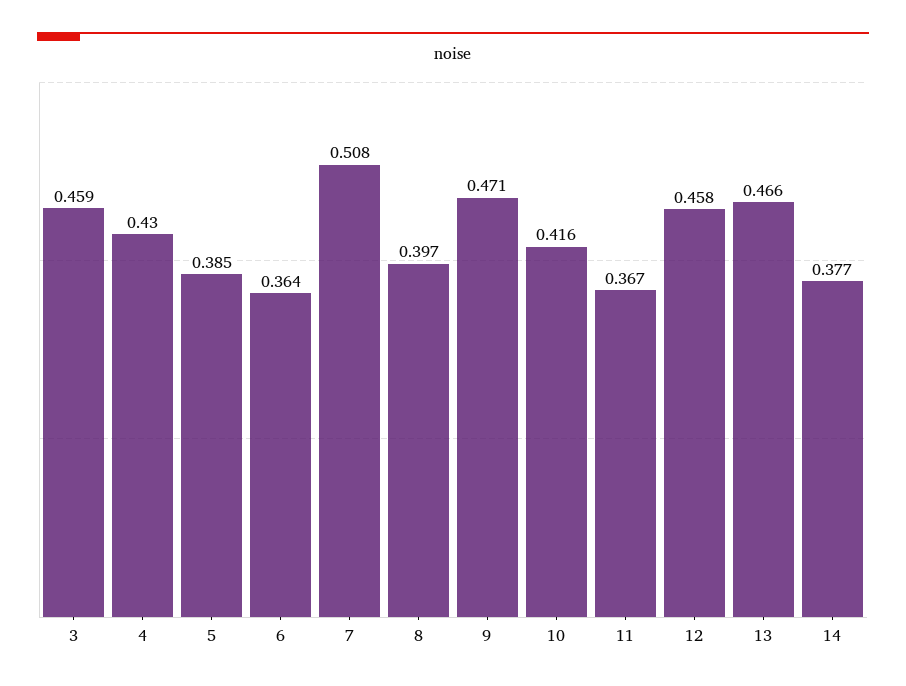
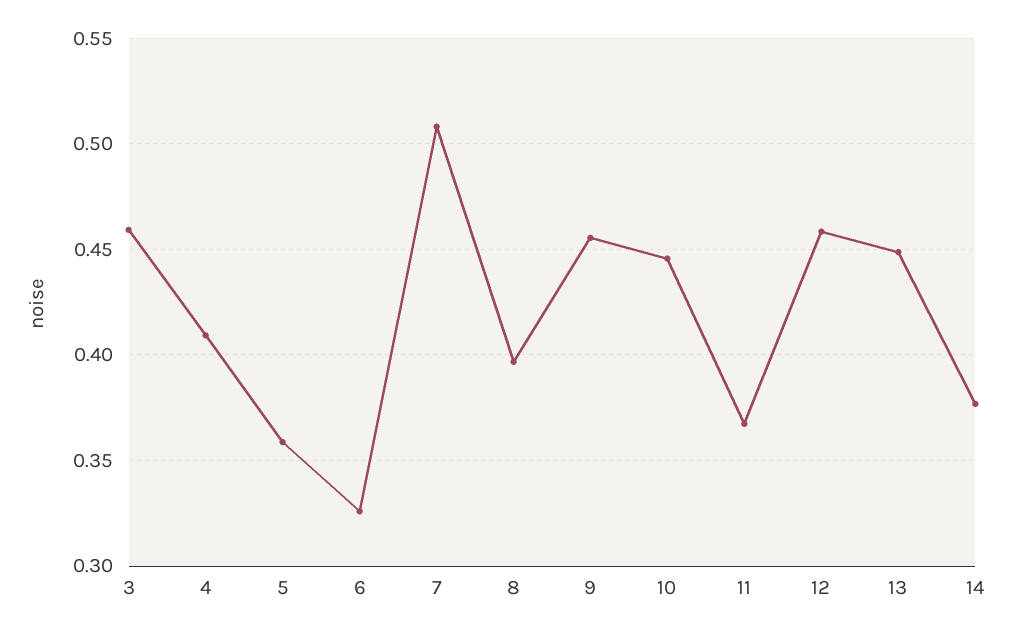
4: 0.43 -> 0.41
5: 0.385 -> 0.36
6: 0.364 -> 0.325
9: 0.471 -> 0.455
10: 0.416 -> 0.445
13: 0.466 -> 0.45

